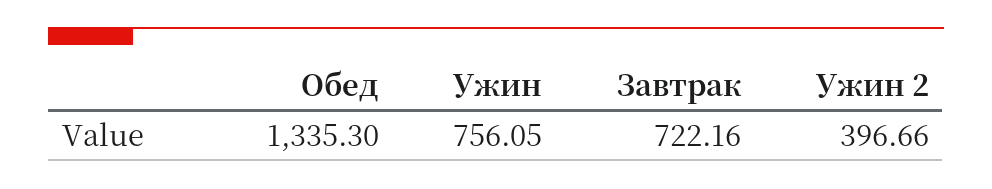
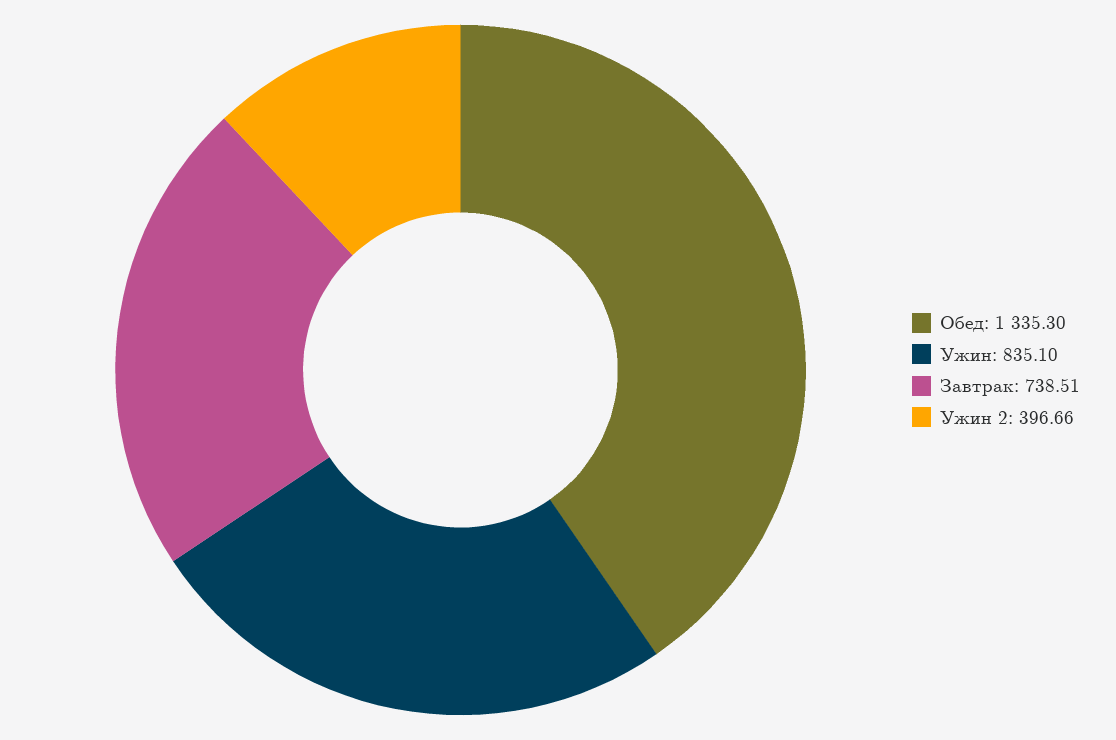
Ужин: 756.05 -> 835.1
Завтрак: 722.16 -> 738.51

